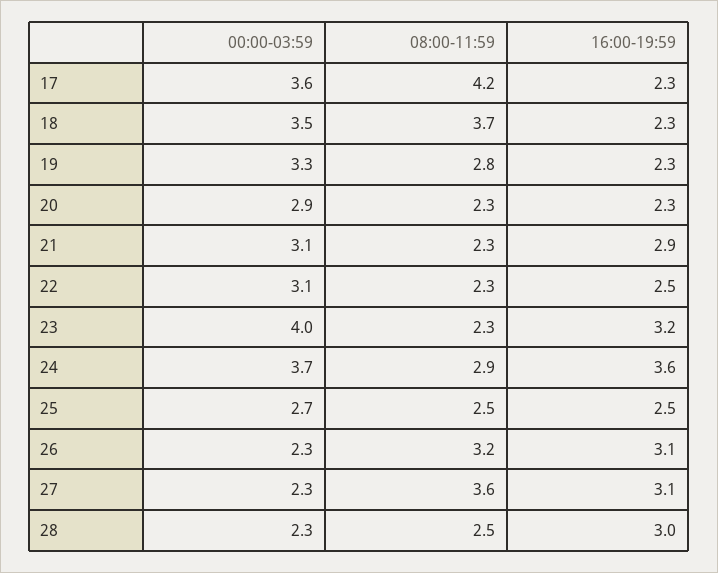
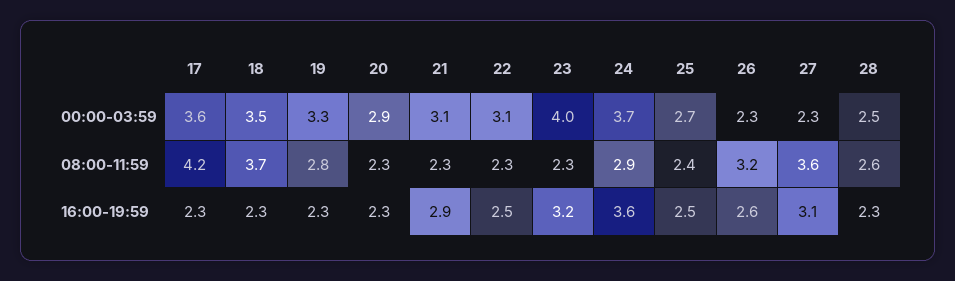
08:00-11:59, 25: 2.5 -> 2.4
16:00-19:59, 26: 3.1 -> 2.6
00:00-03:59, 28: 2.3 -> 2.5
08:00-11:59, 28: 2.5 -> 2.6
16:00-19:59, 28: 3 -> 2.3

